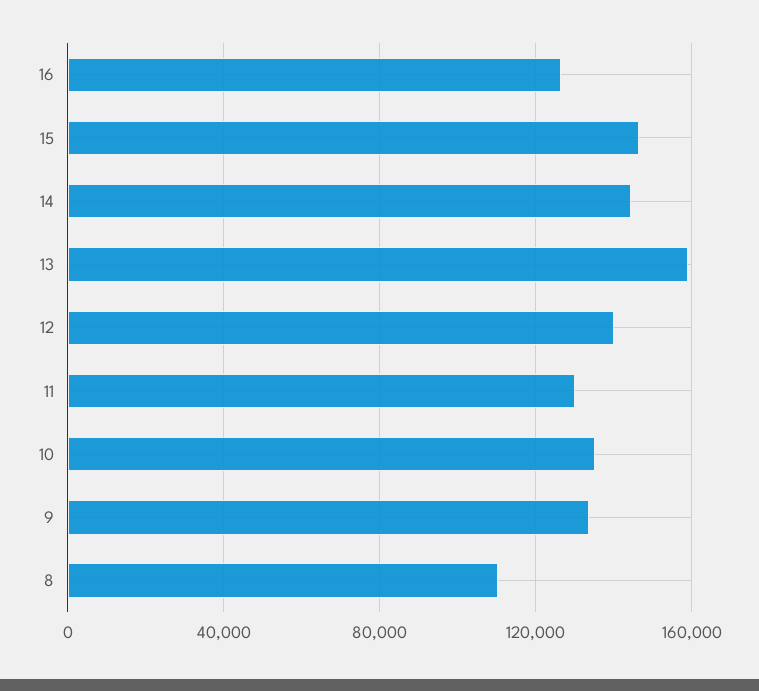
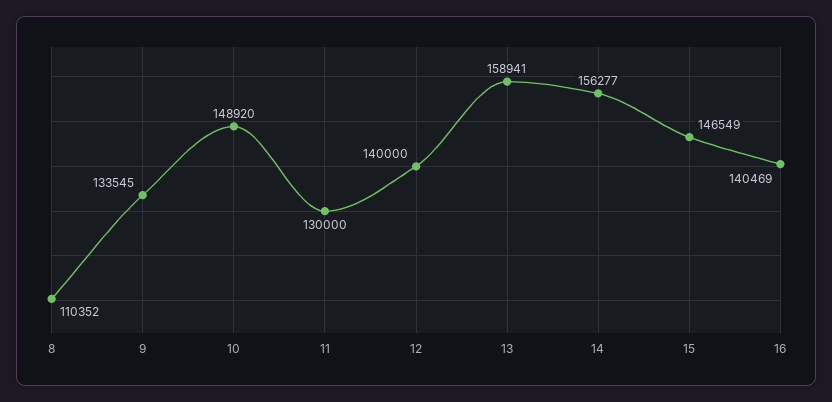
16: 125000 -> 140469
14: 145000 -> 156277
10: 135000 -> 148920

